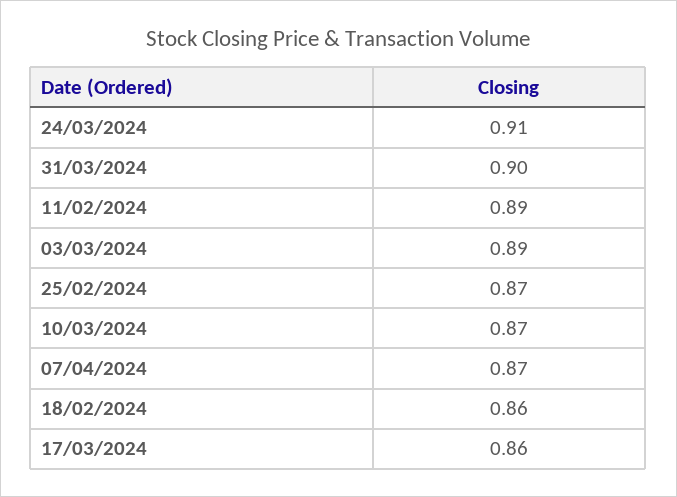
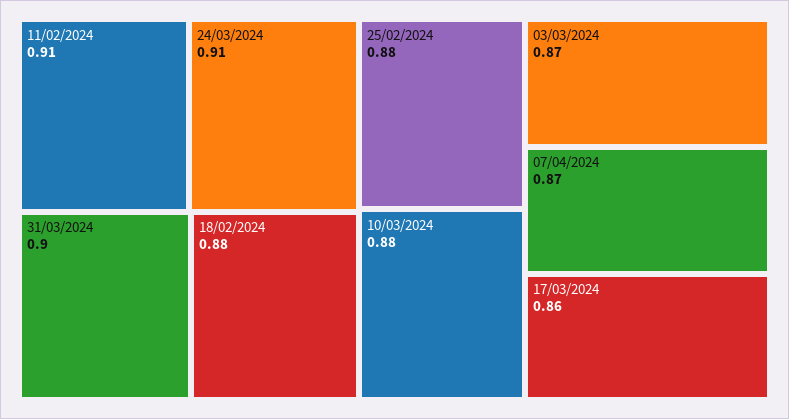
11/02/2024: 0.89 -> 0.91
03/03/2024: 0.89 -> 0.87
25/02/2024: 0.87 -> 0.88
10/03/2024: 0.87 -> 0.88
18/02/2024: 0.86 -> 0.88

